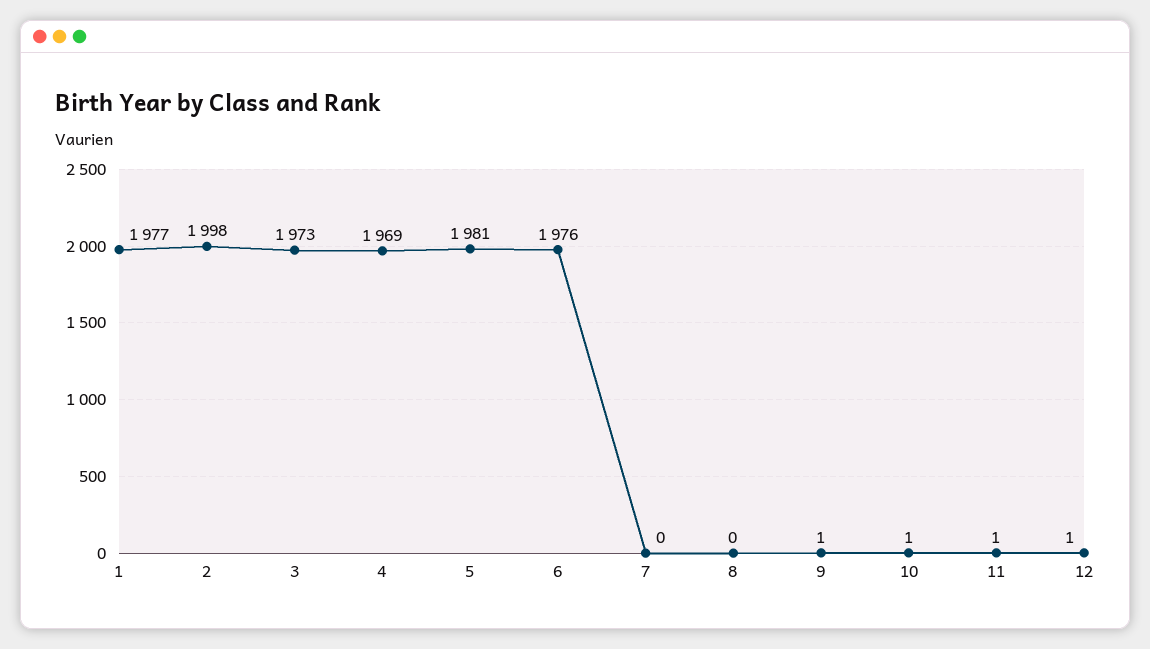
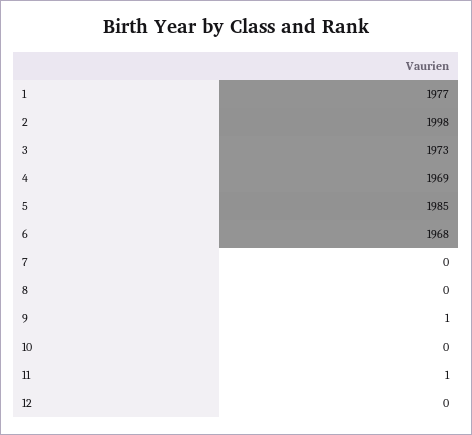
5: 1981 -> 1985
6: 1976 -> 1968
10: 1 -> 0
12: 1 -> 0

